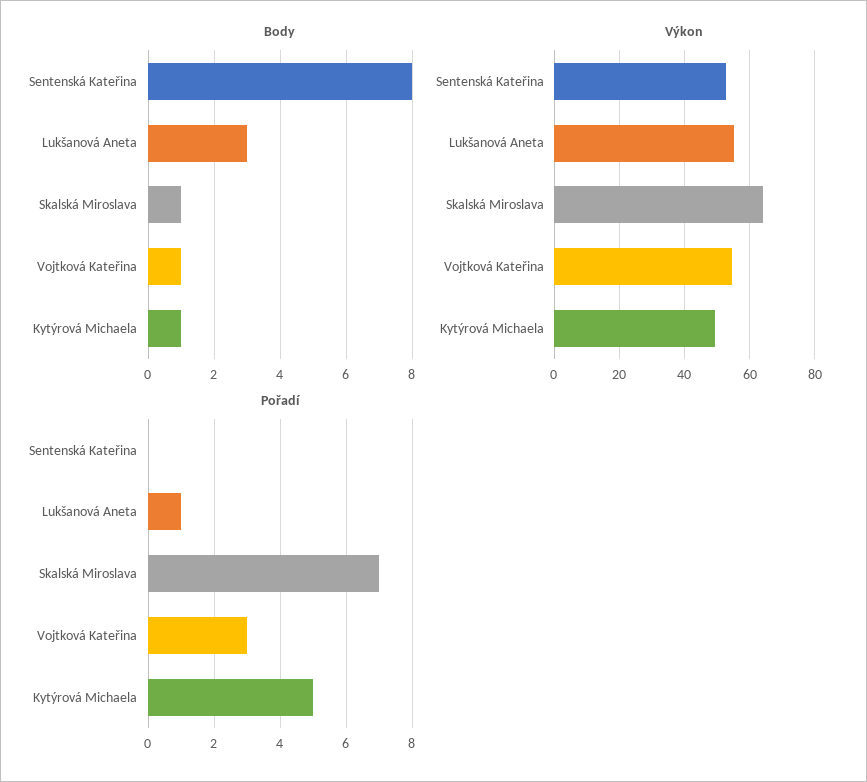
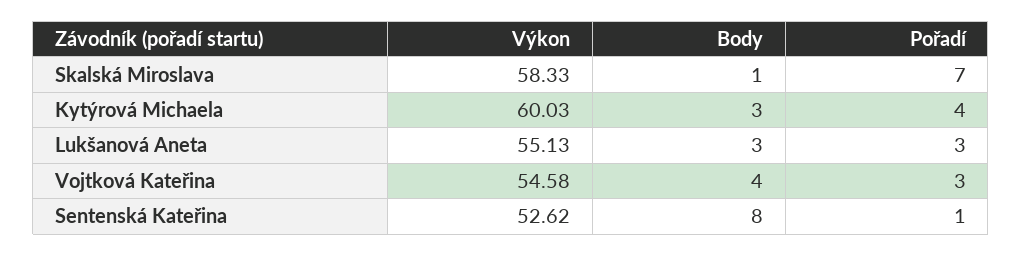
Body, Vojtková Kateřina: 1 -> 4
Body, Kytýrová Michaela: 1 -> 3
Výkon, Skalská Miroslava: 64 -> 58.33
Výkon, Kytýrová Michaela: 50 -> 60.03
Pořadí, Sentenská Kateřina: 0 -> 1
Pořadí, Lukšanová Aneta: 1 -> 3
Pořadí, Kytýrová Michaela: 5 -> 4

